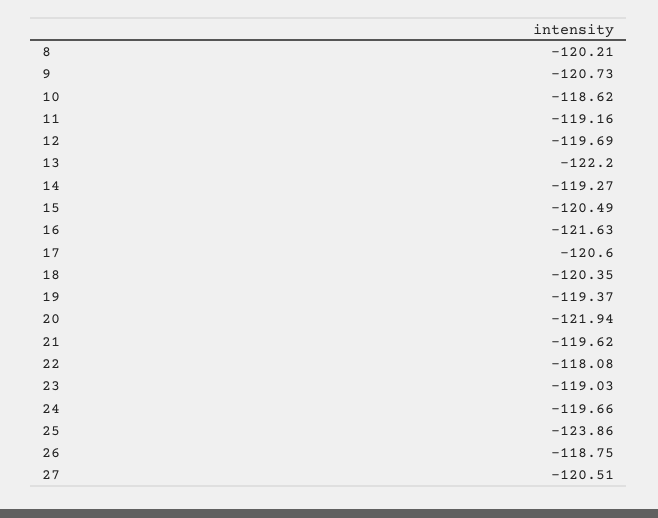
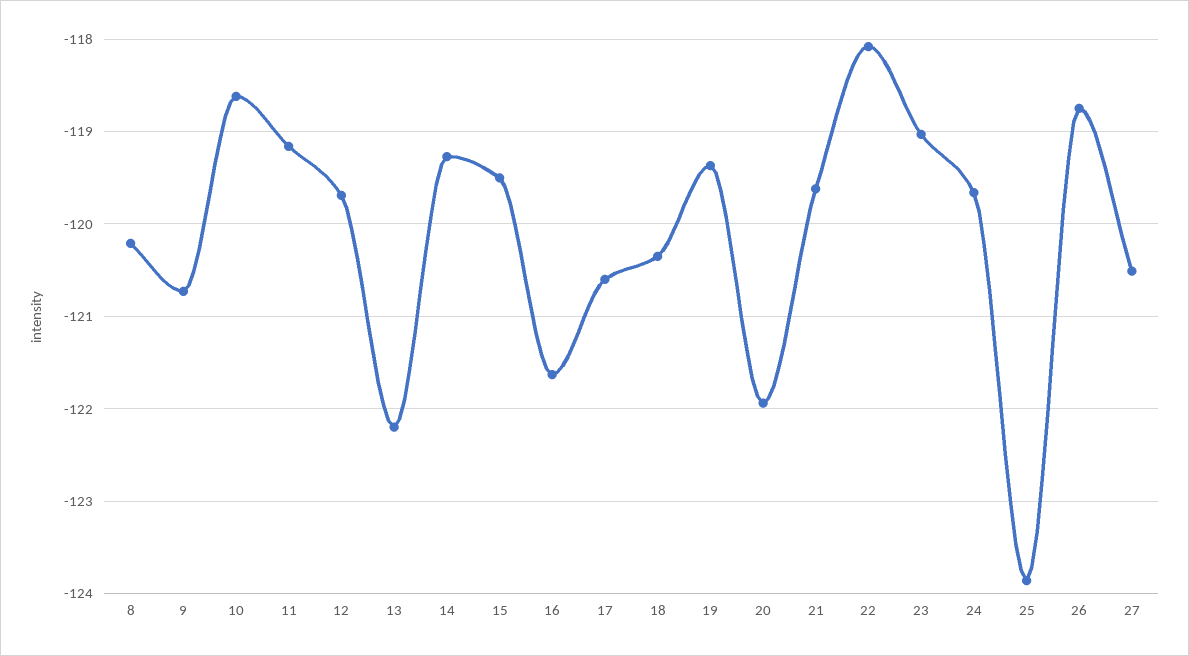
15: -120.49 -> -119.5

